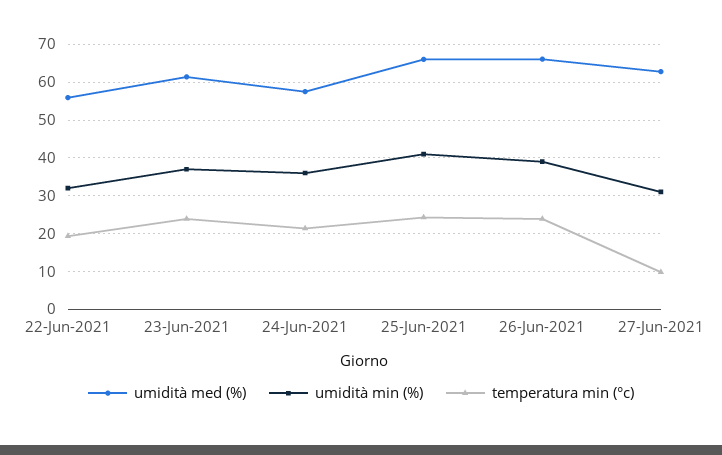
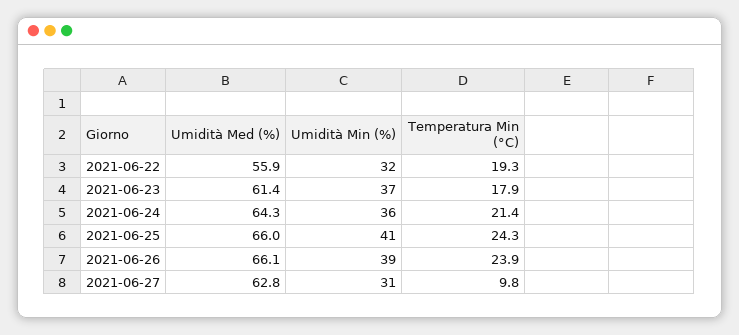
temperatura min (°c), 23-Jun-2021: 24 -> 17.9
umidità med (%), 24-Jun-2021: 58 -> 64.3

